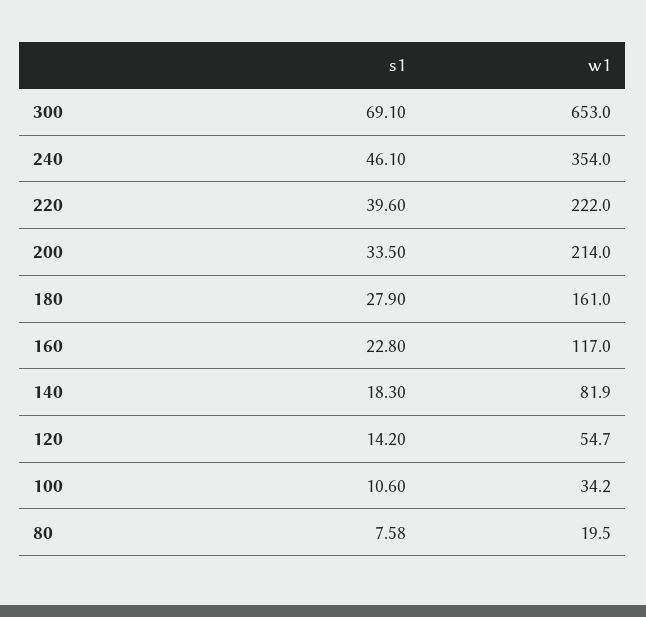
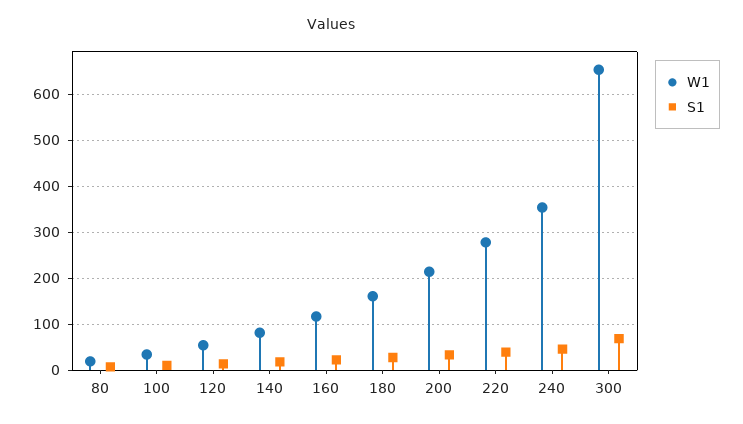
w1, 220: 222 -> 280

